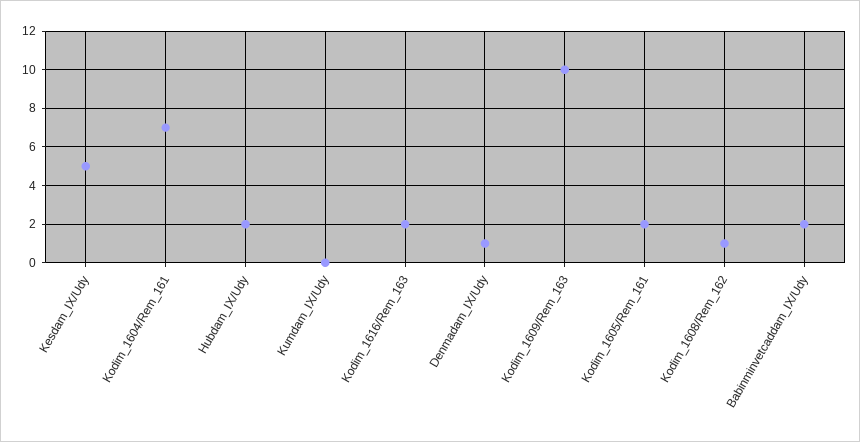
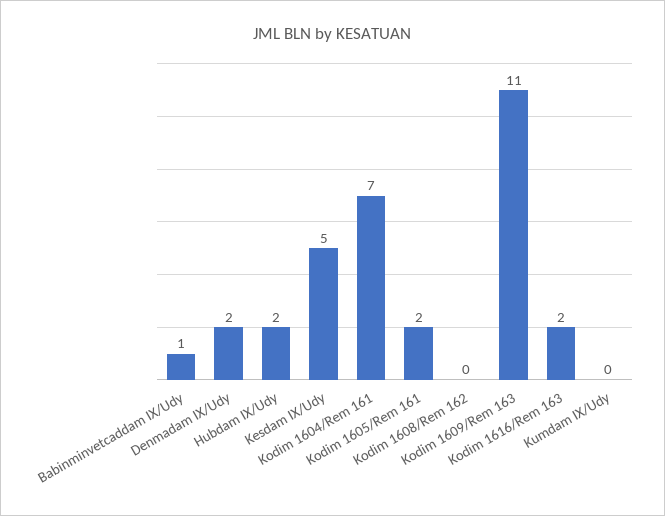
Denmadam_IX/Udy: 1 -> 2
Kodim_1609/Rem_163: 10 -> 11
Kodim_1608/Rem_162: 1 -> 0
Babinminvetcaddam_IX/Udy: 2 -> 1

